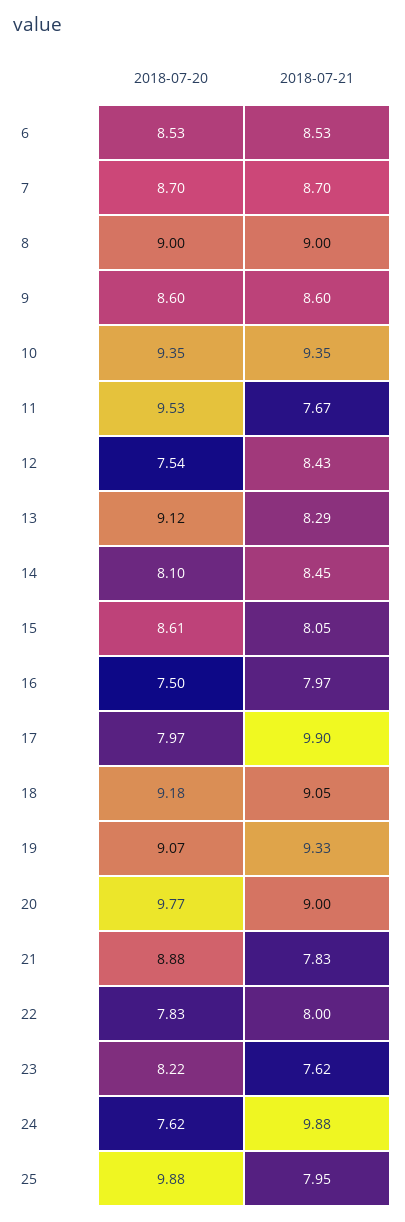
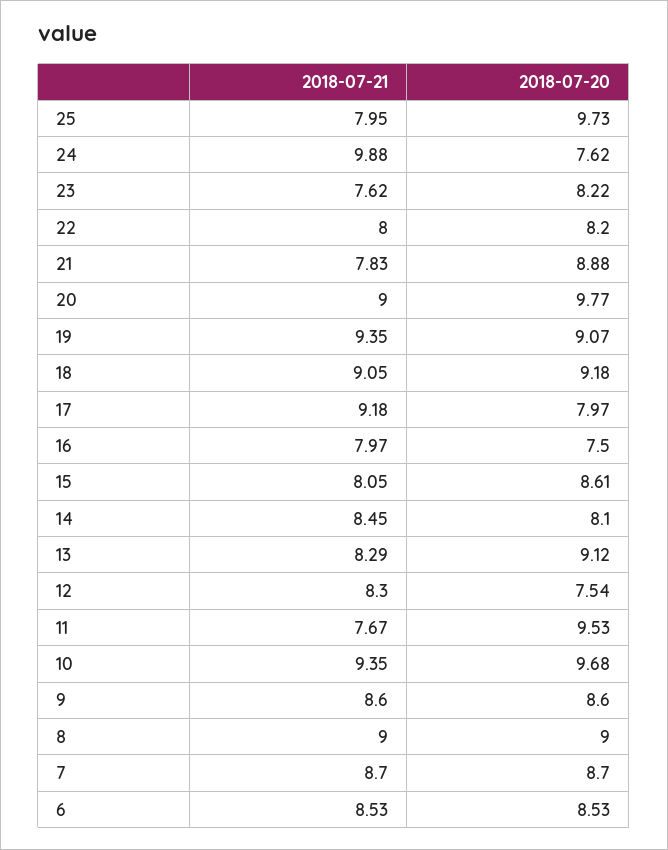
2018-07-20, 10: 9.35 -> 9.68
2018-07-21, 12: 8.43 -> 8.3
2018-07-21, 17: 9.9 -> 9.18
2018-07-21, 19: 9.33 -> 9.35
2018-07-20, 22: 7.83 -> 8.2
2018-07-20, 25: 9.88 -> 9.73

